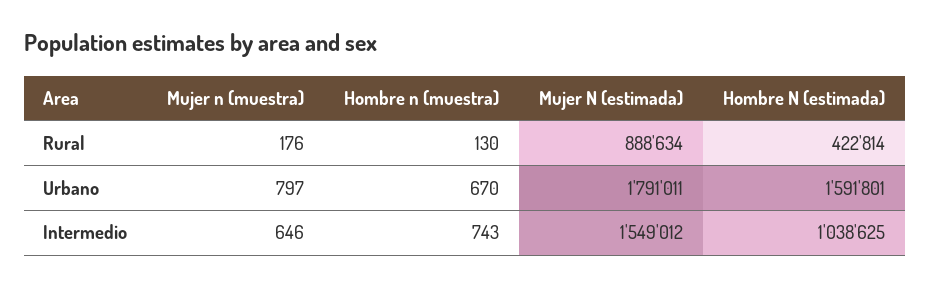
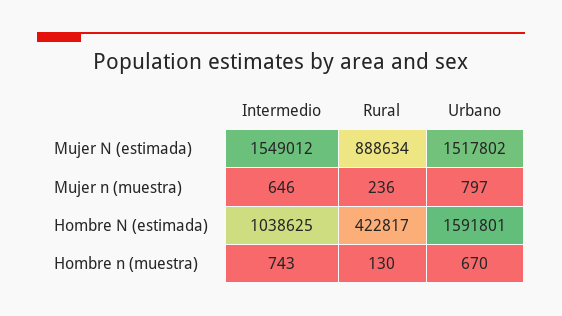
Mujer n (muestra), Rural: 176 -> 236
Hombre N (estimada), Rural: 422814 -> 422817
Mujer N (estimada), Urbano: 1791011 -> 1517802

